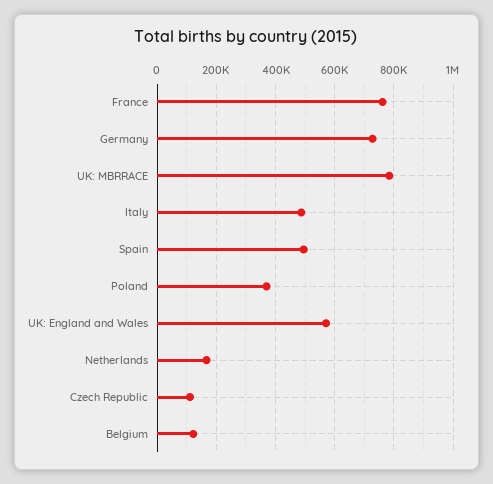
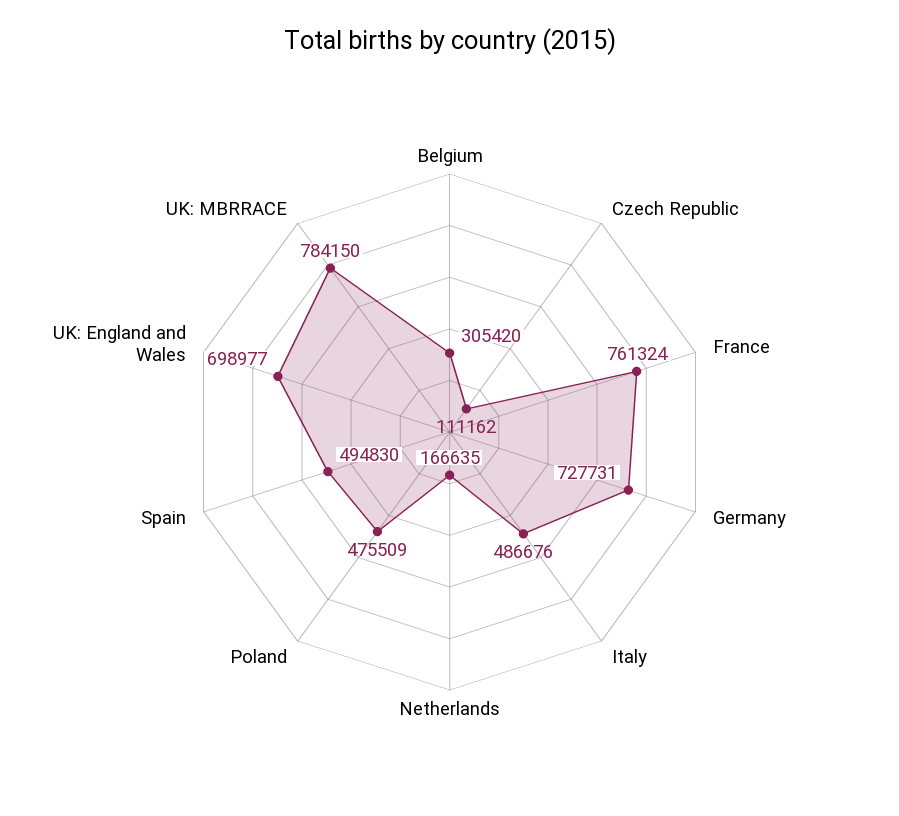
Poland: 375000 -> 475509
UK: England and Wales: 575000 -> 698977
Belgium: 125000 -> 305420

